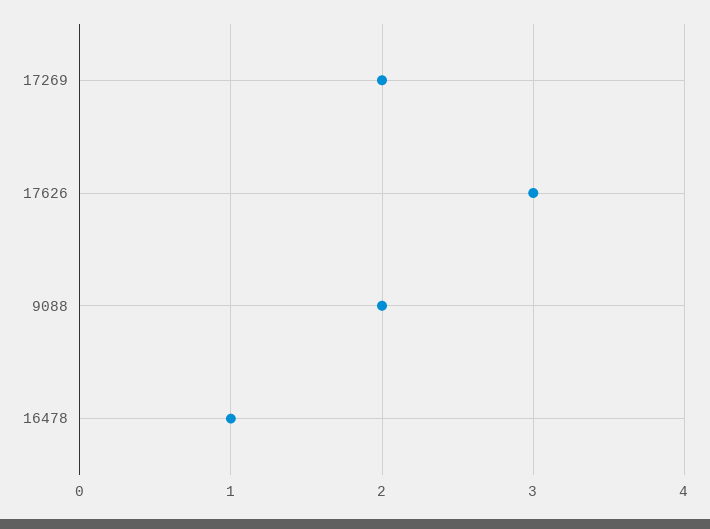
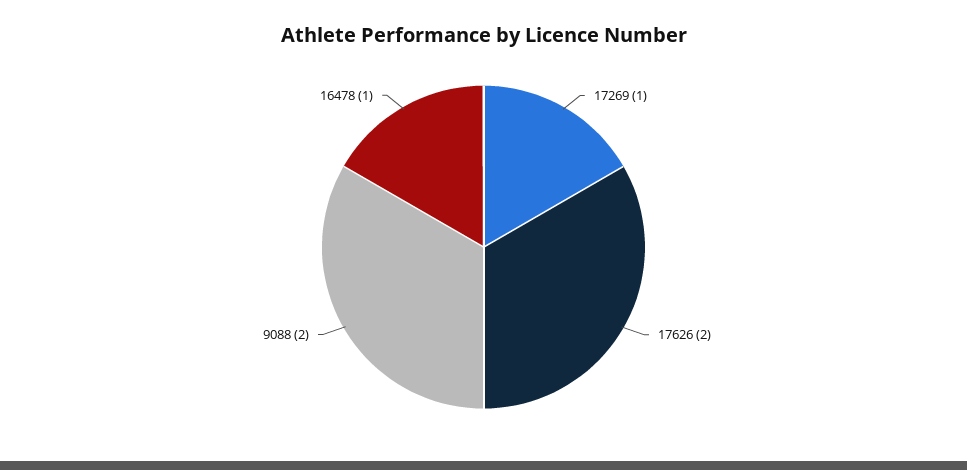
17269: 2 -> 1
17626: 3 -> 2

